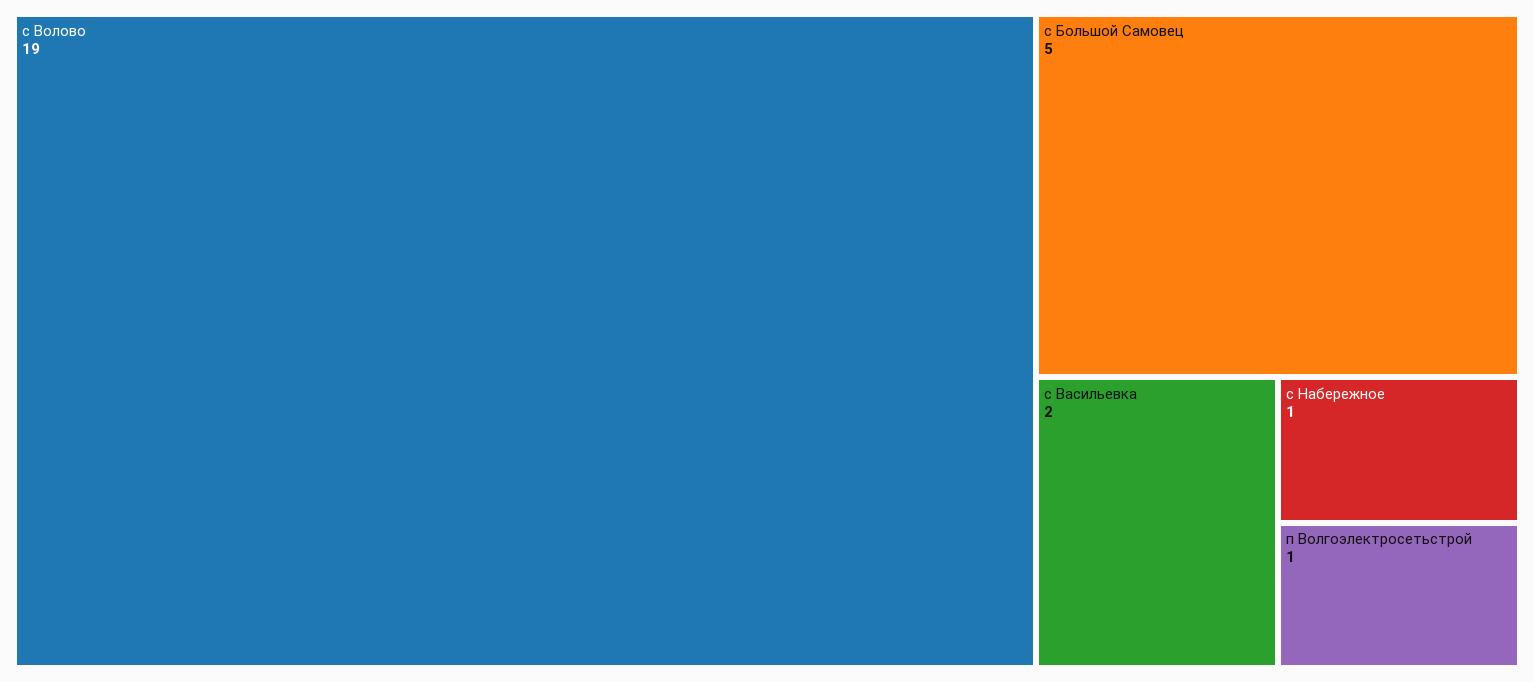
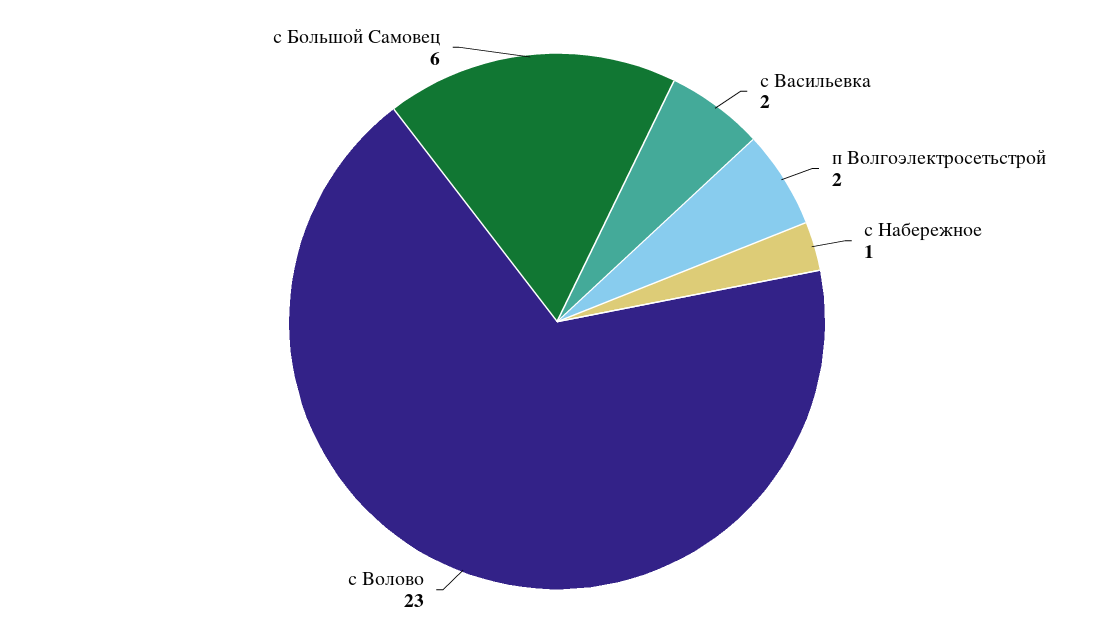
с Волово: 19 -> 23
с Большой Самовец: 5 -> 6
п Волгоэлектросетьстрой: 1 -> 2

